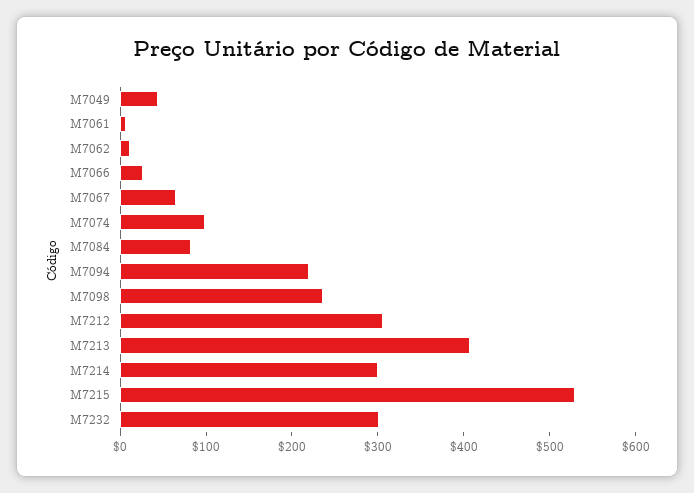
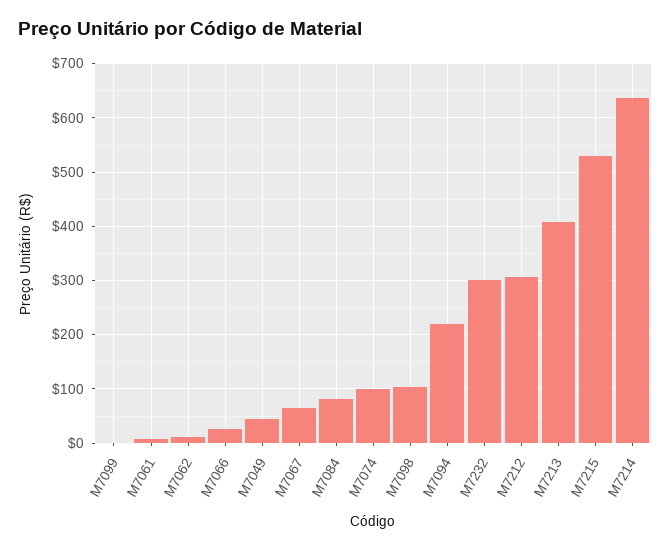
M7098: 240 -> 100
M7214: 300 -> 640
M7099: none -> 0

